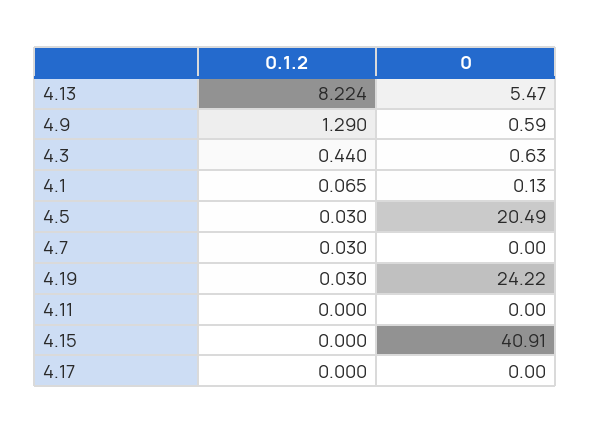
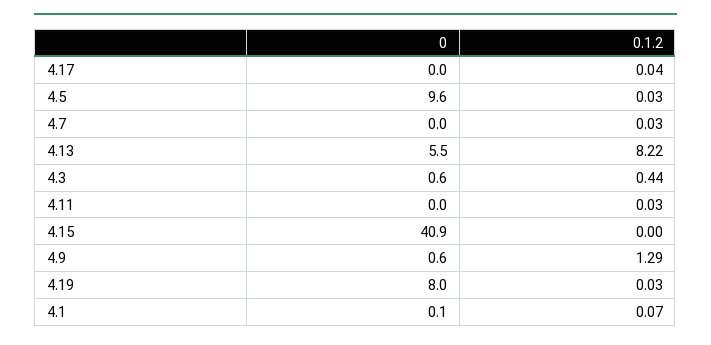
0, 4.5: 20.49 -> 9.6
0, 4.19: 24.22 -> 8
0.1.2, 4.11: 0 -> 0.03
0.1.2, 4.17: 0 -> 0.04

